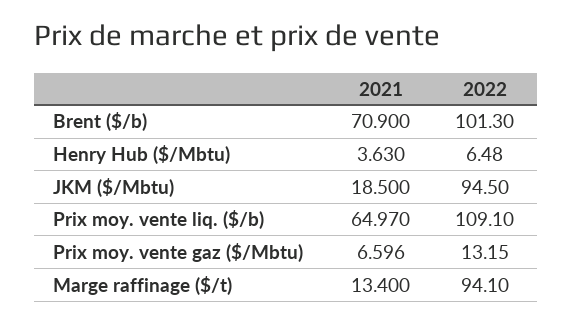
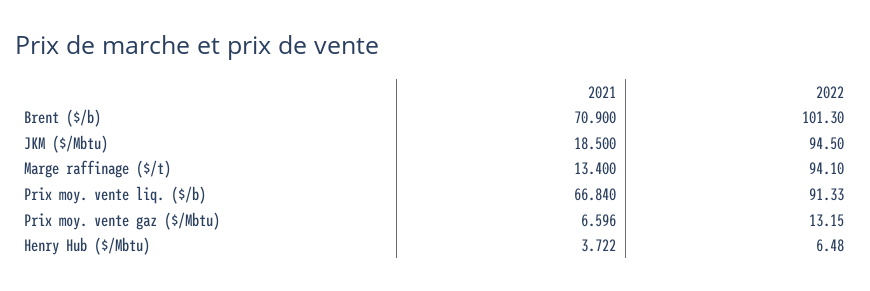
2021, Henry Hub ($/Mbtu): 3.63 -> 3.722
2021, Prix moy. vente liq. ($/b): 64.97 -> 66.84
2022, Prix moy. vente liq. ($/b): 109.1 -> 91.33

